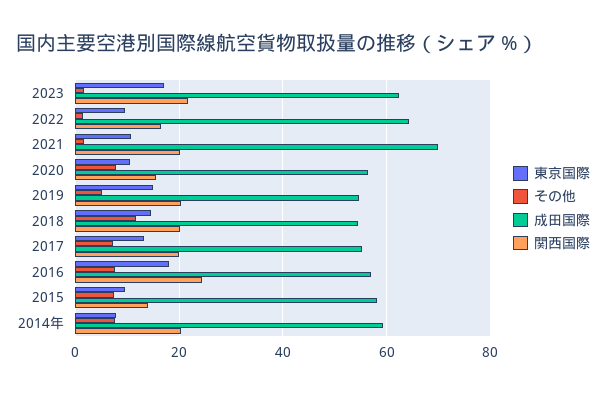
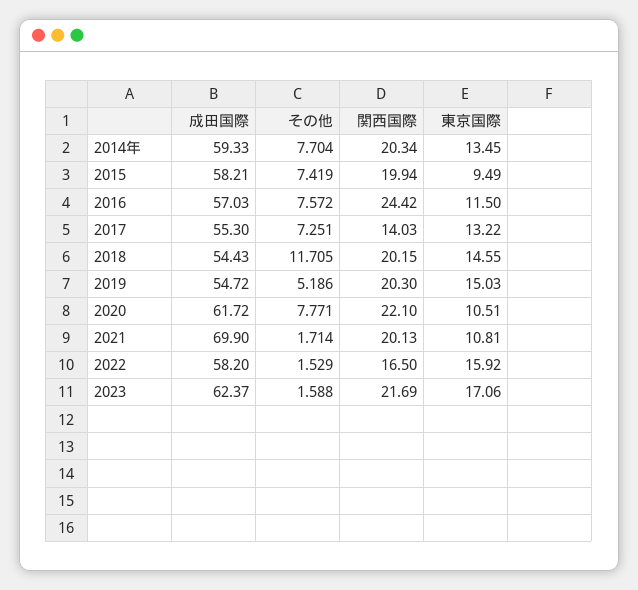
東京国際, 2022: 10 -> 15.92
成田国際, 2022: 64 -> 58.2
成田国際, 2020: 56 -> 61.72
関西国際, 2020: 16 -> 22.1
関西国際, 2017: 20 -> 14.03
東京国際, 2016: 18 -> 11.5
関西国際, 2015: 14 -> 19.94
東京国際, 2014年: 8 -> 13.45

